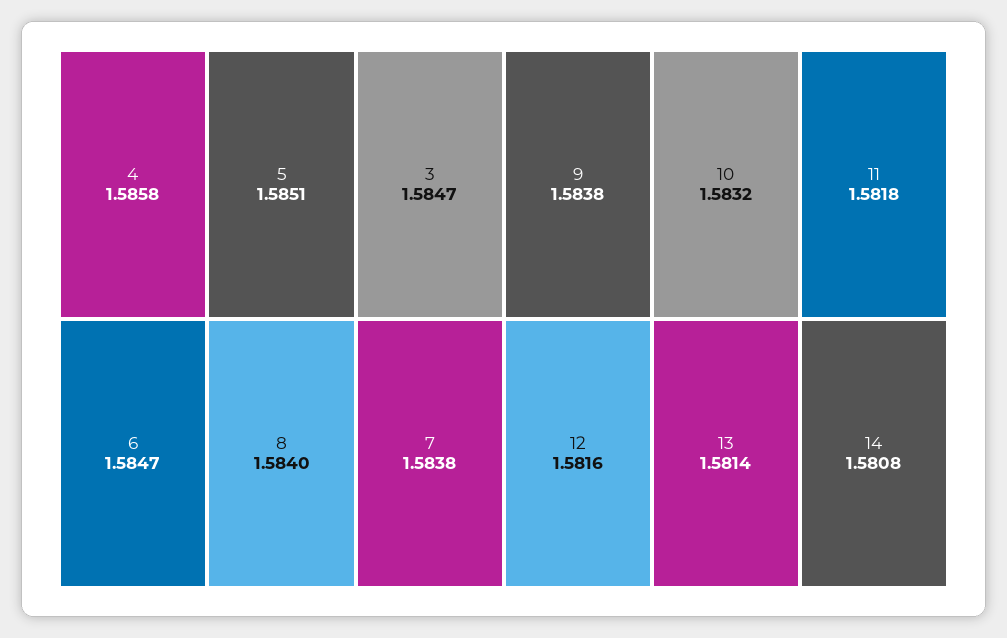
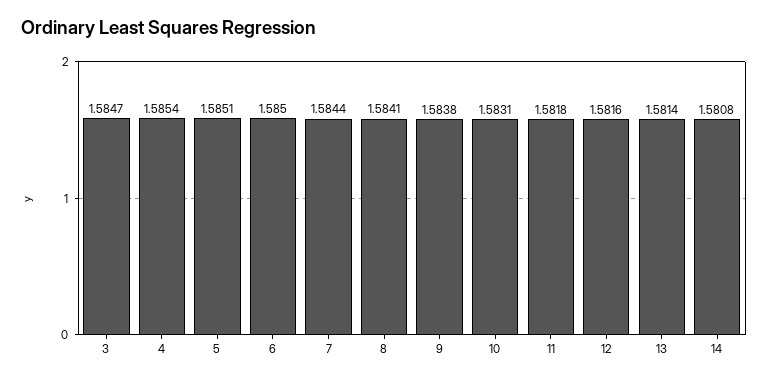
4: 1.5858 -> 1.5854
6: 1.5847 -> 1.585
8: 1.584 -> 1.5841
7: 1.5838 -> 1.5844
10: 1.5832 -> 1.5831

